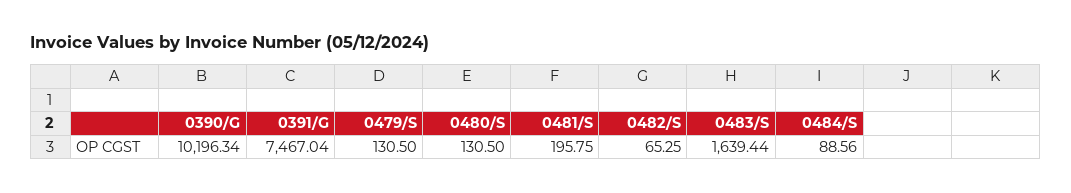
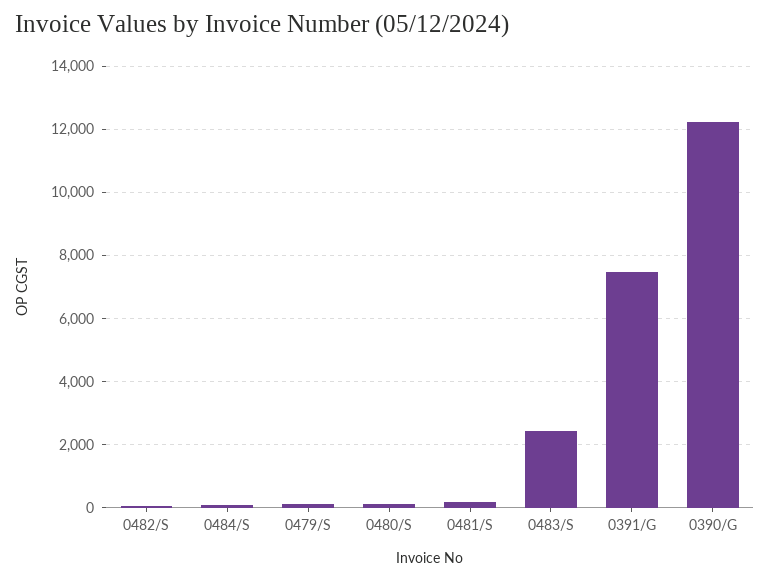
0390/G: 10196.34 -> 12200
0483/S: 1639.44 -> 2400

